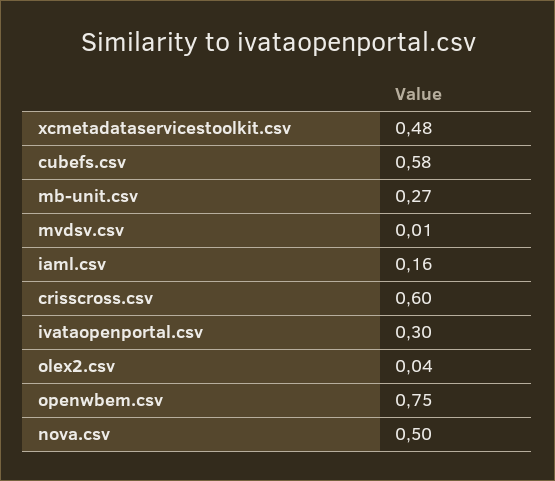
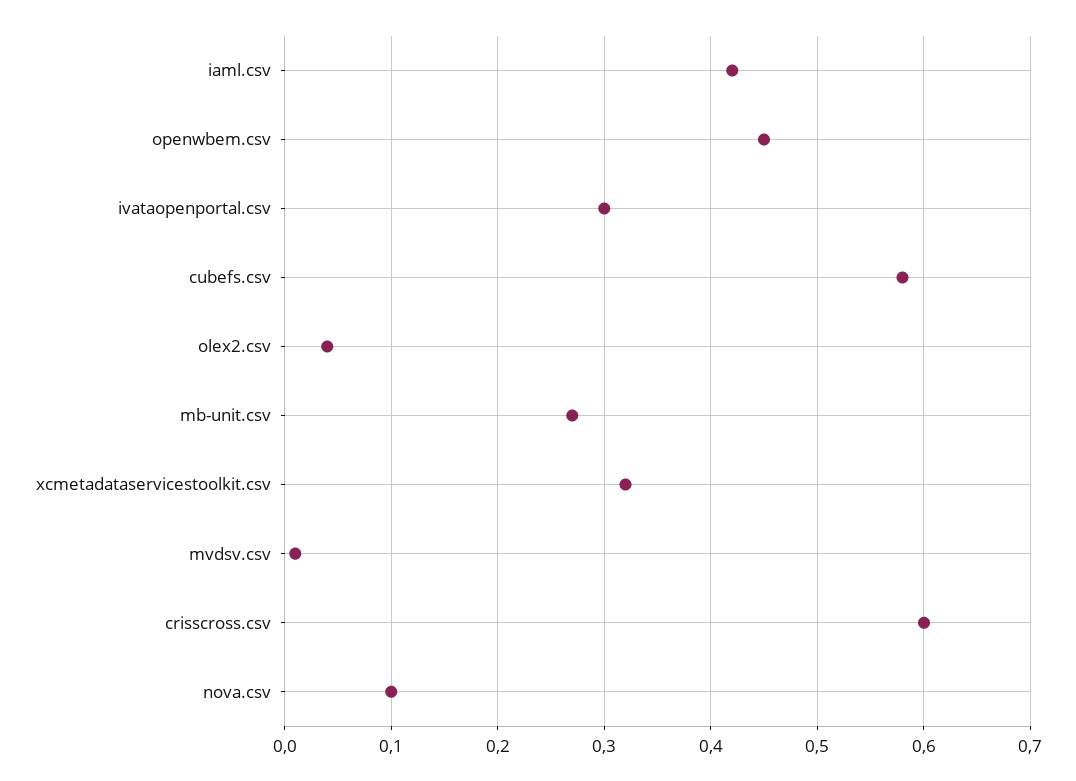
xcmetadataservicestoolkit.csv: 0.48 -> 0.32
iaml.csv: 0.16 -> 0.42
openwbem.csv: 0.75 -> 0.45
nova.csv: 0.5 -> 0.1

